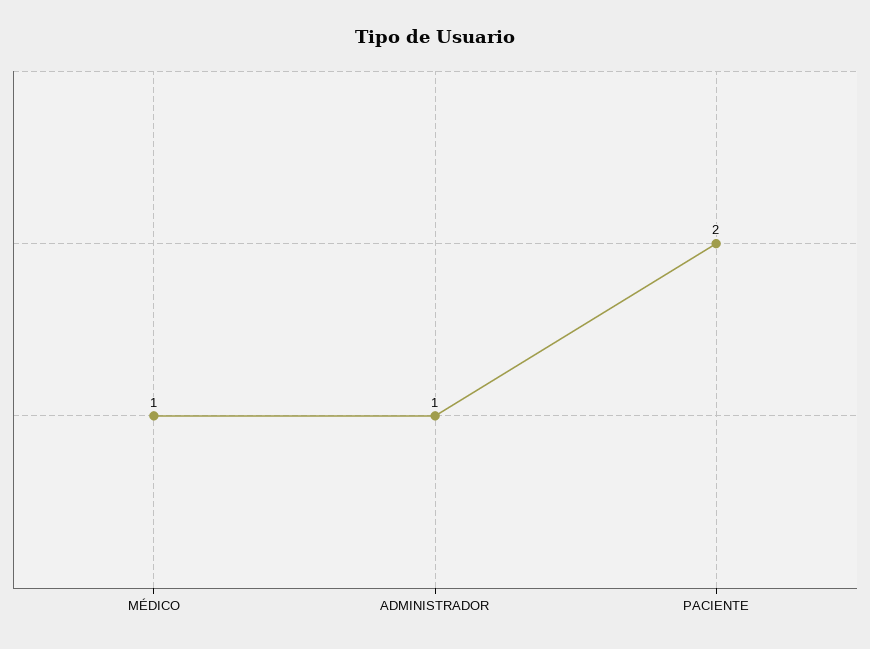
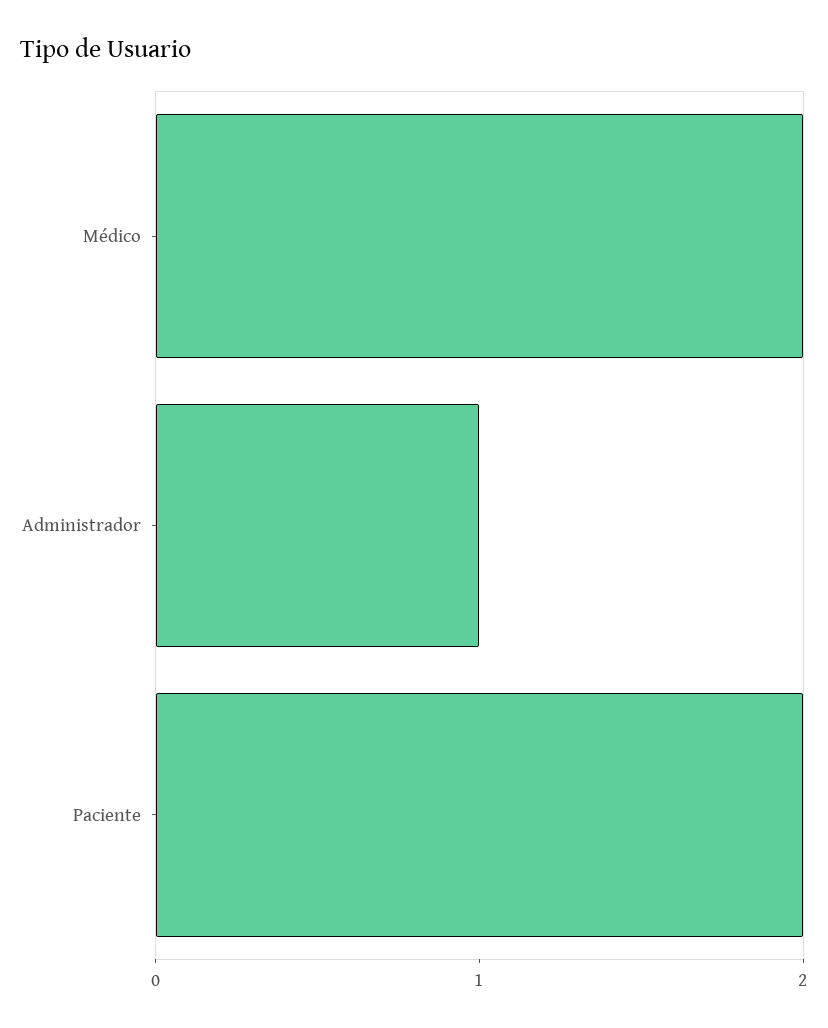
MÉDICO: 1 -> 2

